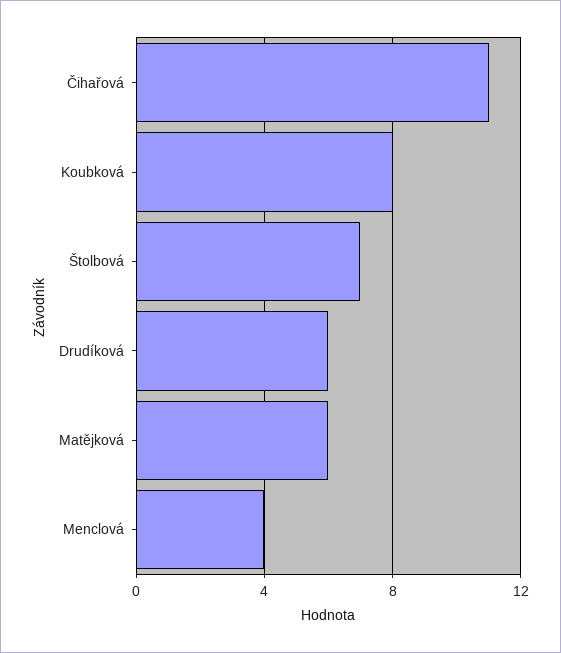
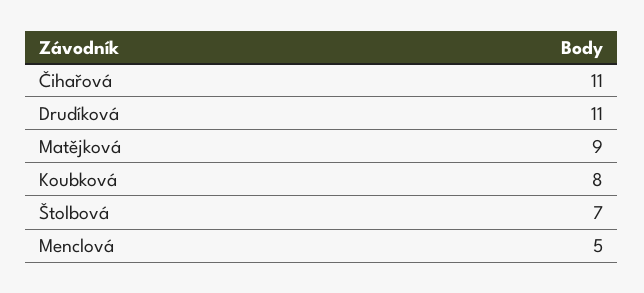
Drudíková: 6 -> 11
Matějková: 6 -> 9
Menclová: 4 -> 5

